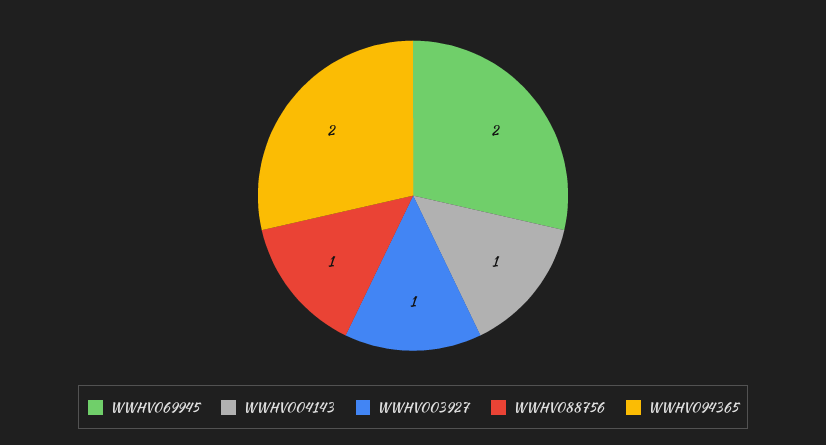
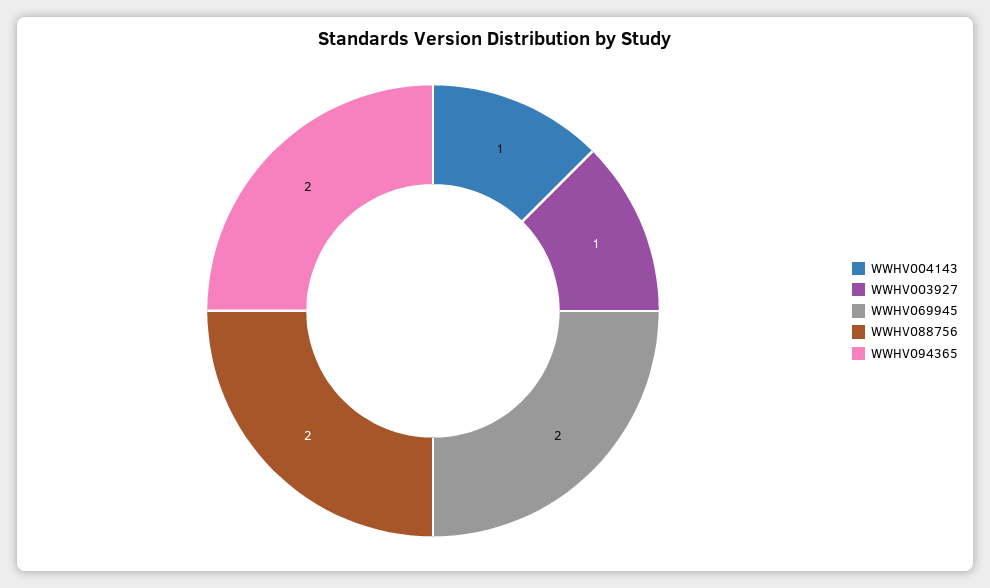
WWHV088756: 1 -> 2

